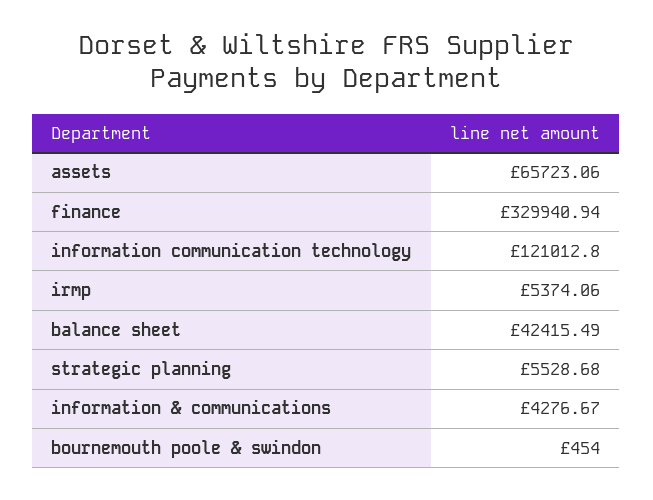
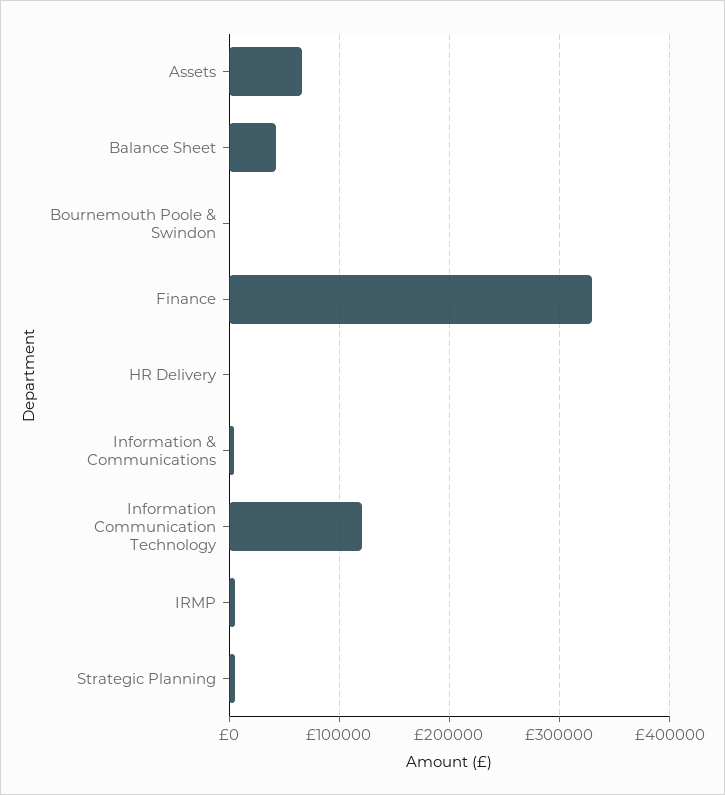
HR Delivery: none -> 0

